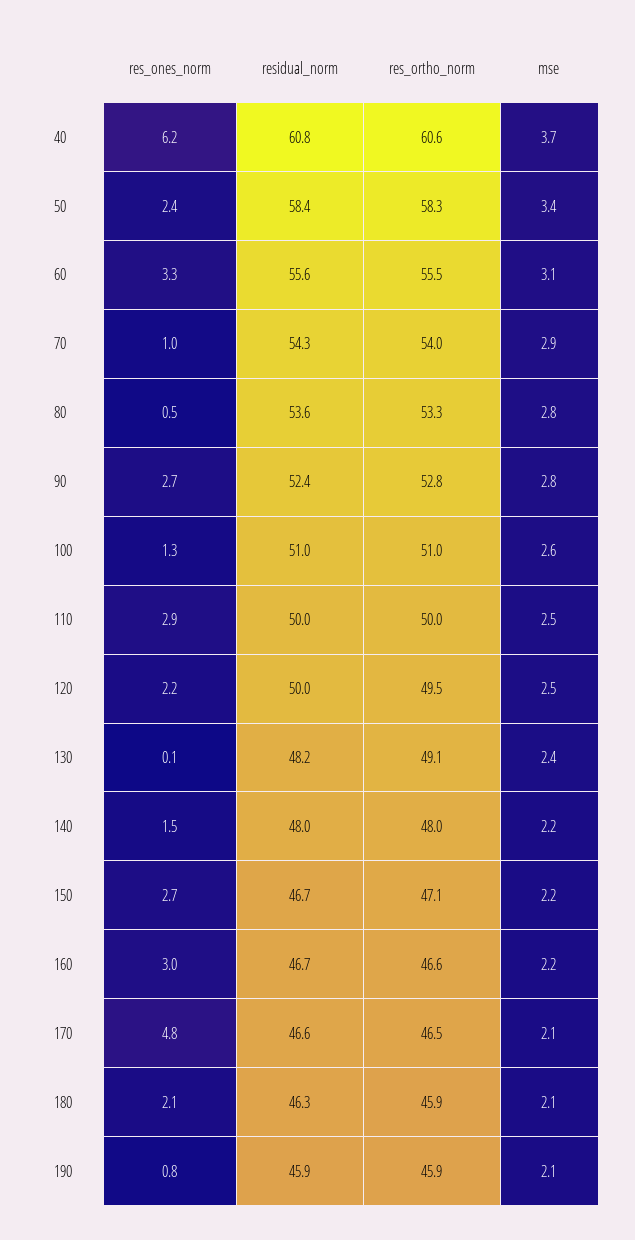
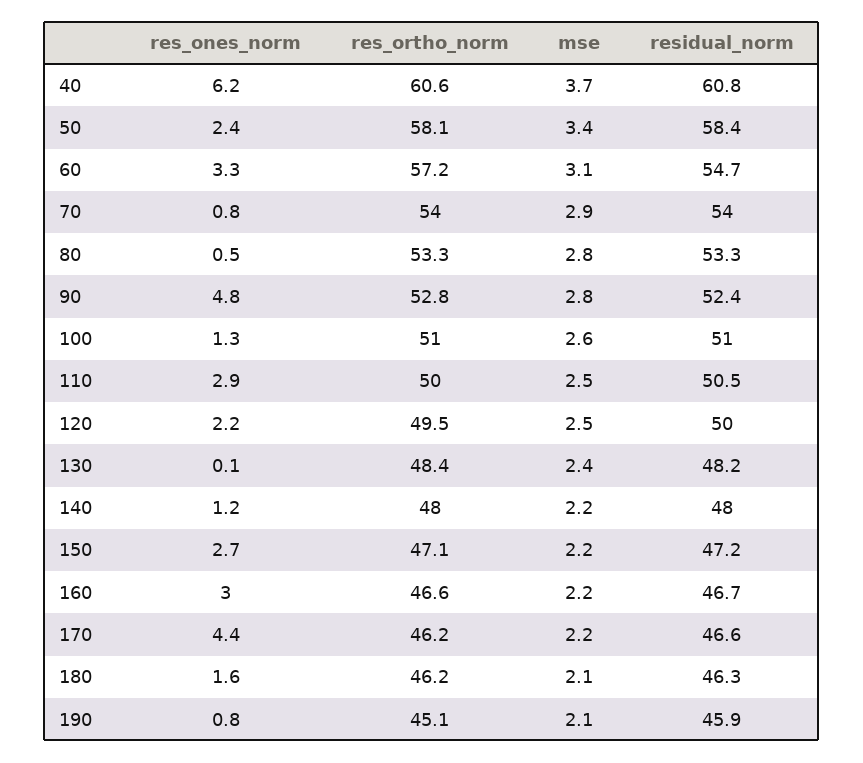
res_ortho_norm, 50: 58.3 -> 58.1
residual_norm, 60: 55.6 -> 54.7
res_ortho_norm, 60: 55.5 -> 57.2
res_ones_norm, 70: 1 -> 0.8
residual_norm, 70: 54.3 -> 54
residual_norm, 80: 53.6 -> 53.3
res_ones_norm, 90: 2.7 -> 4.8
residual_norm, 110: 50 -> 50.5
res_ortho_norm, 130: 49.1 -> 48.4
res_ones_norm, 140: 1.5 -> 1.2
residual_norm, 150: 46.7 -> 47.2
res_ones_norm, 170: 4.8 -> 4.4
res_ortho_norm, 170: 46.5 -> 46.2
mse, 170: 2.1 -> 2.2
res_ones_norm, 180: 2.1 -> 1.6
res_ortho_norm, 180: 45.9 -> 46.2
res_ortho_norm, 190: 45.9 -> 45.1

